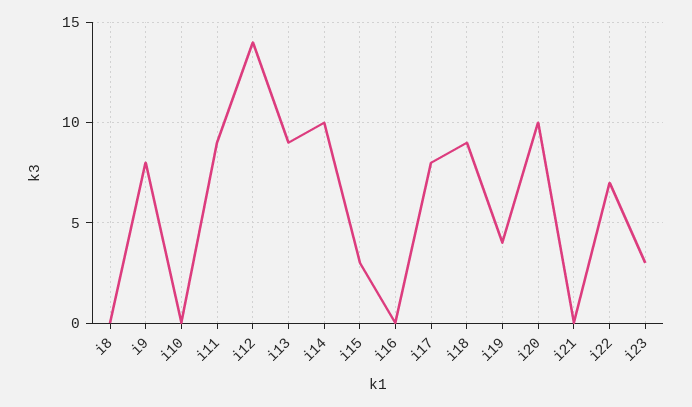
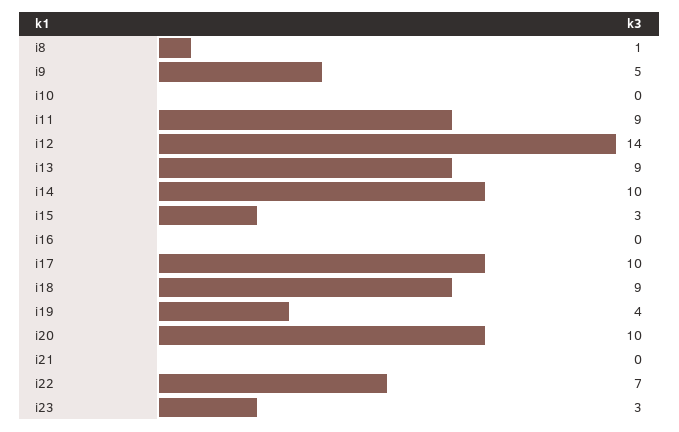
i8: 0 -> 1
i9: 8 -> 5
i17: 8 -> 10

